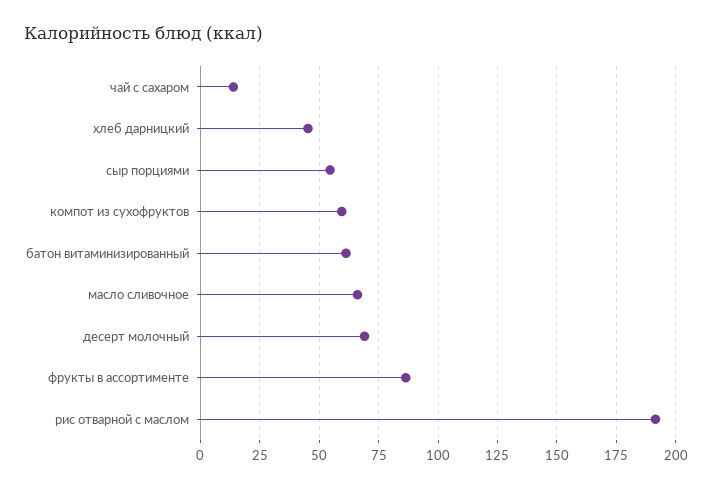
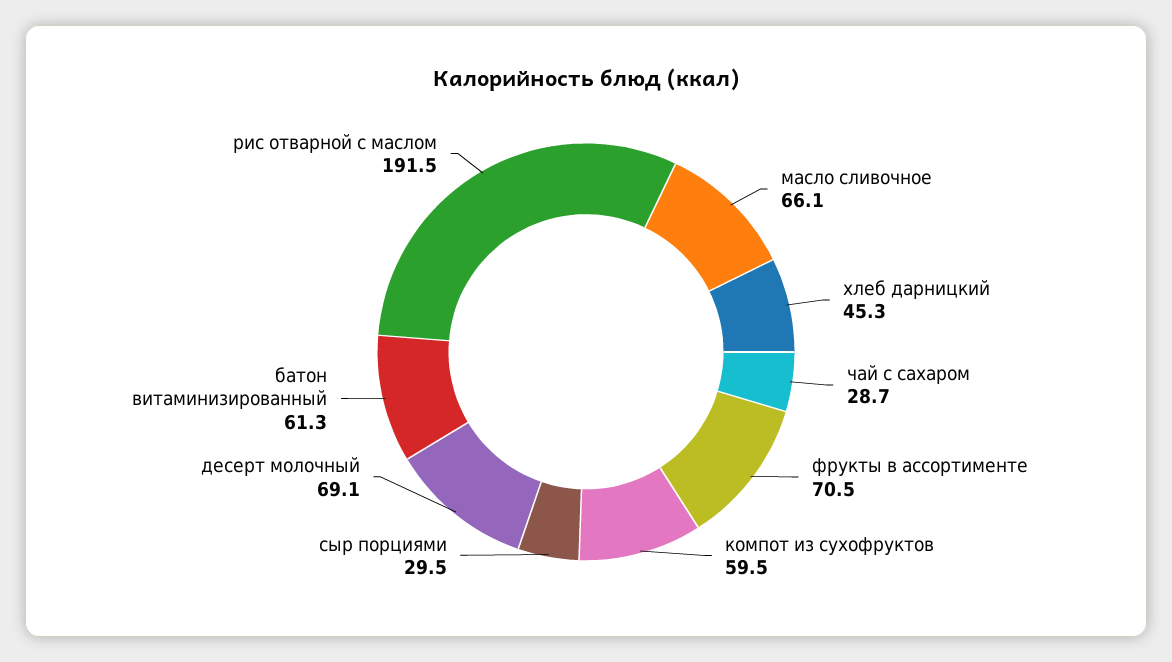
чай с сахаром: 15 -> 28.7
сыр порциями: 55 -> 29.5
фрукты в ассортименте: 85 -> 70.5

